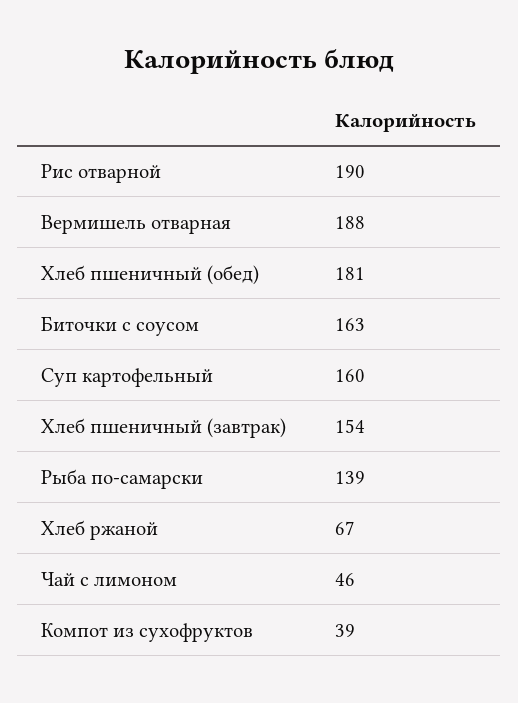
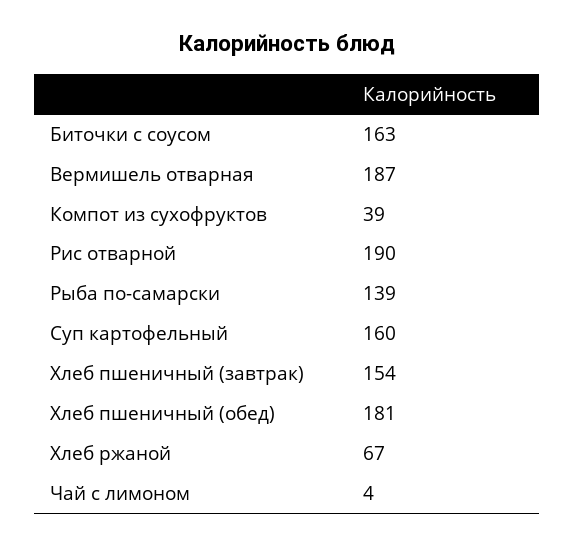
Вермишель отварная: 188 -> 187
Чай с лимоном: 46 -> 4

